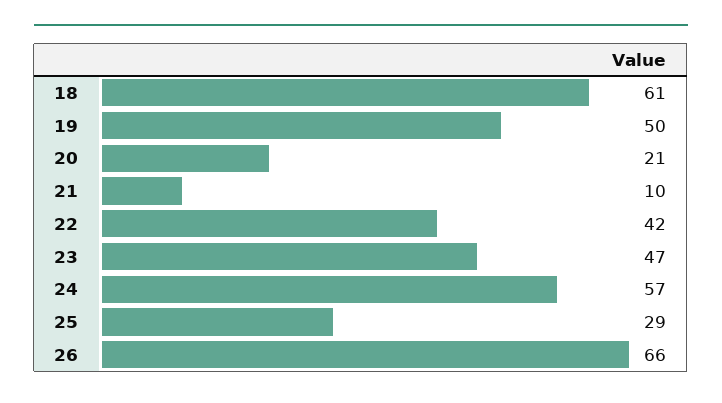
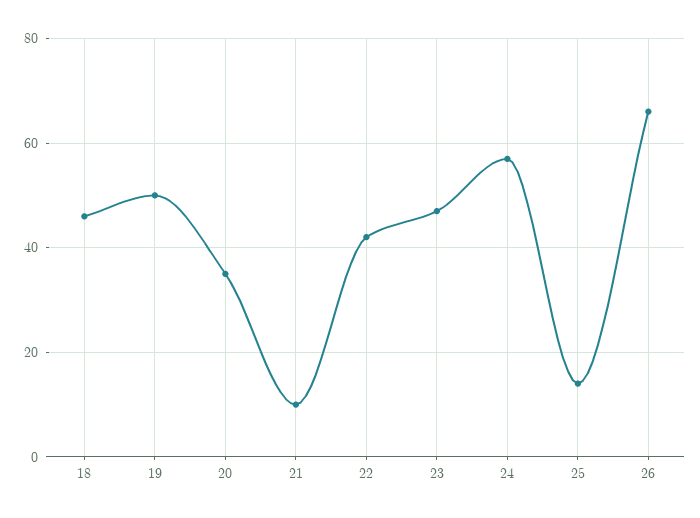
18: 61 -> 45
20: 21 -> 35
25: 29 -> 15

